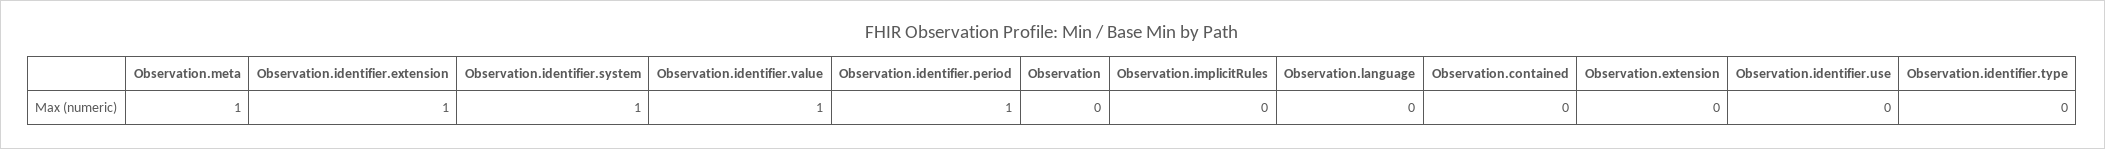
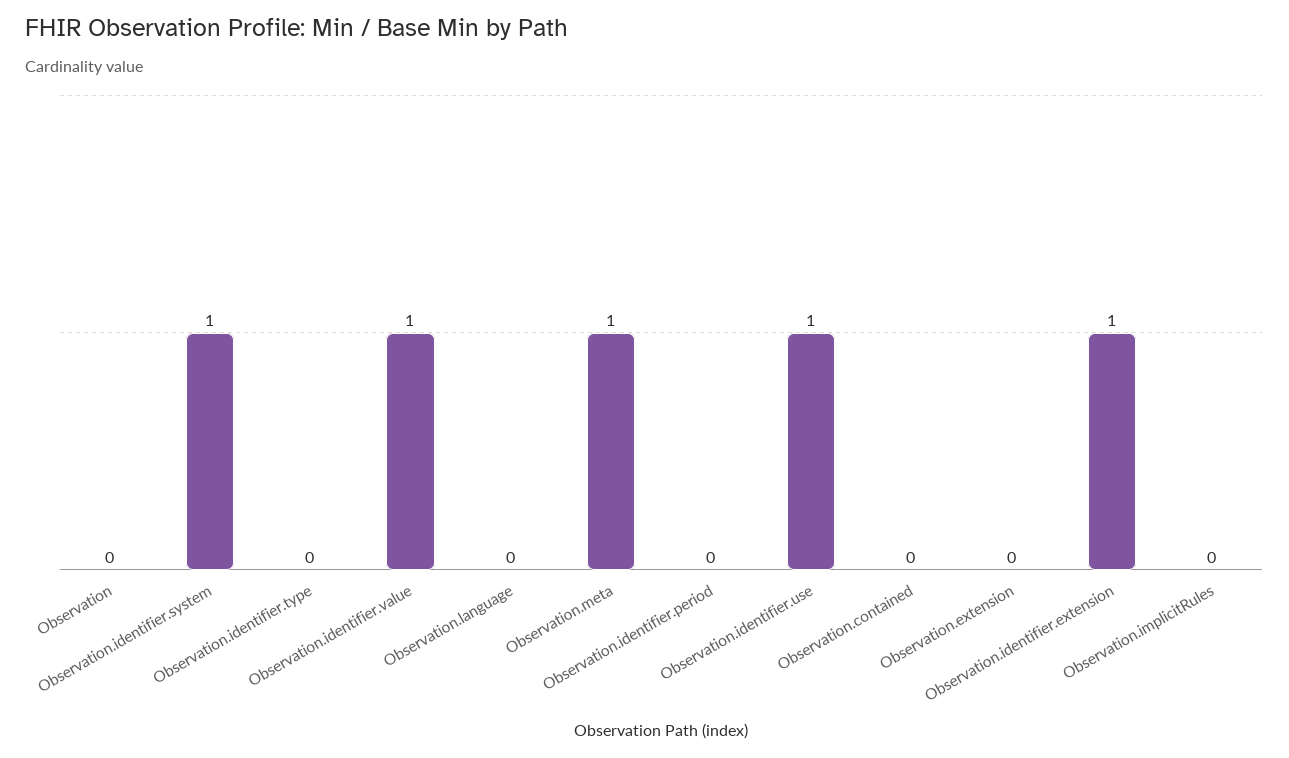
Observation.identifier.period: 1 -> 0
Observation.identifier.use: 0 -> 1

